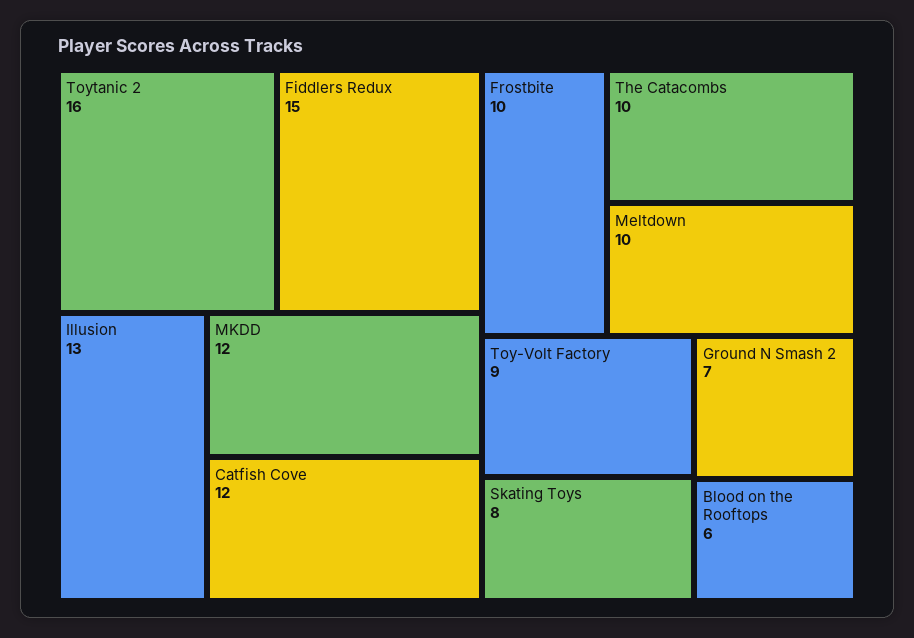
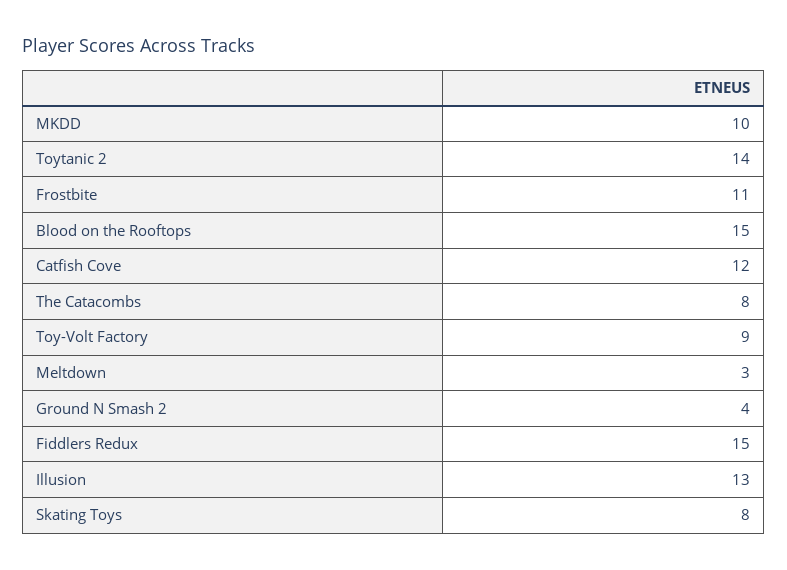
Toytanic 2: 16 -> 14
MKDD: 12 -> 10
Frostbite: 10 -> 11
The Catacombs: 10 -> 8
Meltdown: 10 -> 3
Ground N Smash 2: 7 -> 4
Blood on the Rooftops: 6 -> 15

